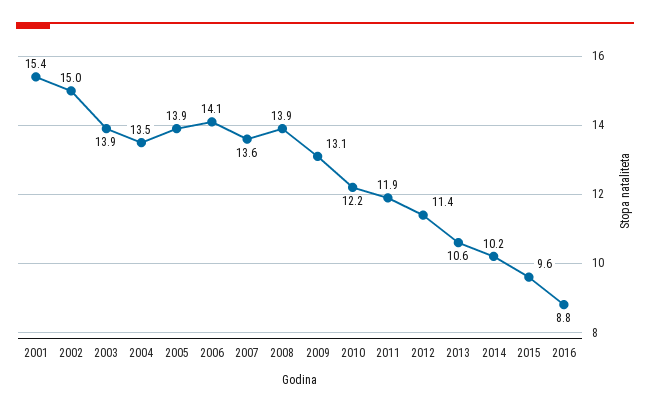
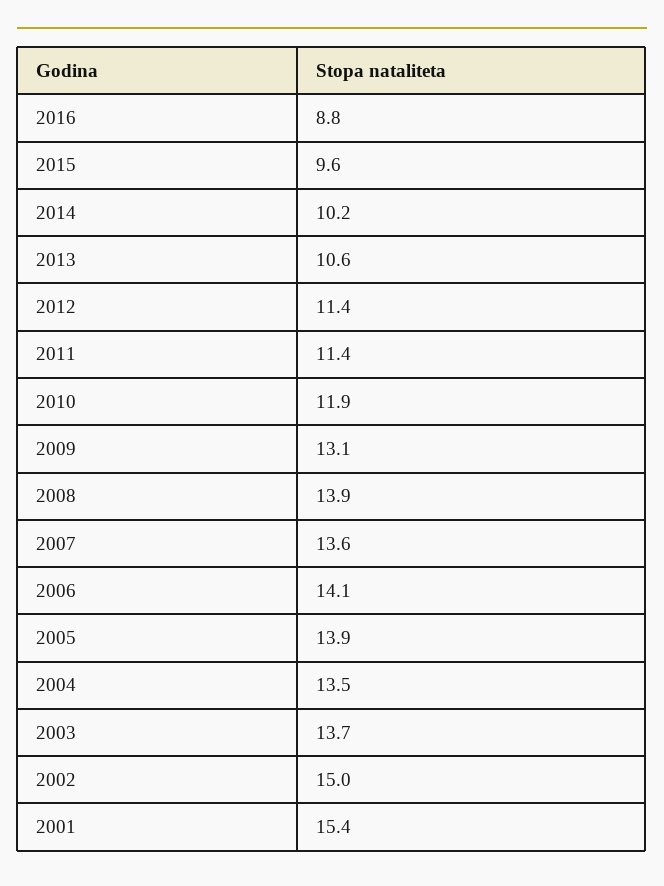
2003: 13.9 -> 13.7
2010: 12.2 -> 11.9
2011: 11.9 -> 11.4

